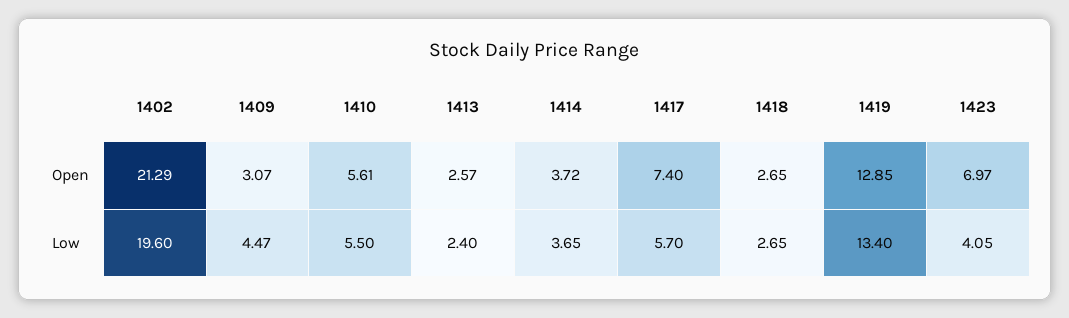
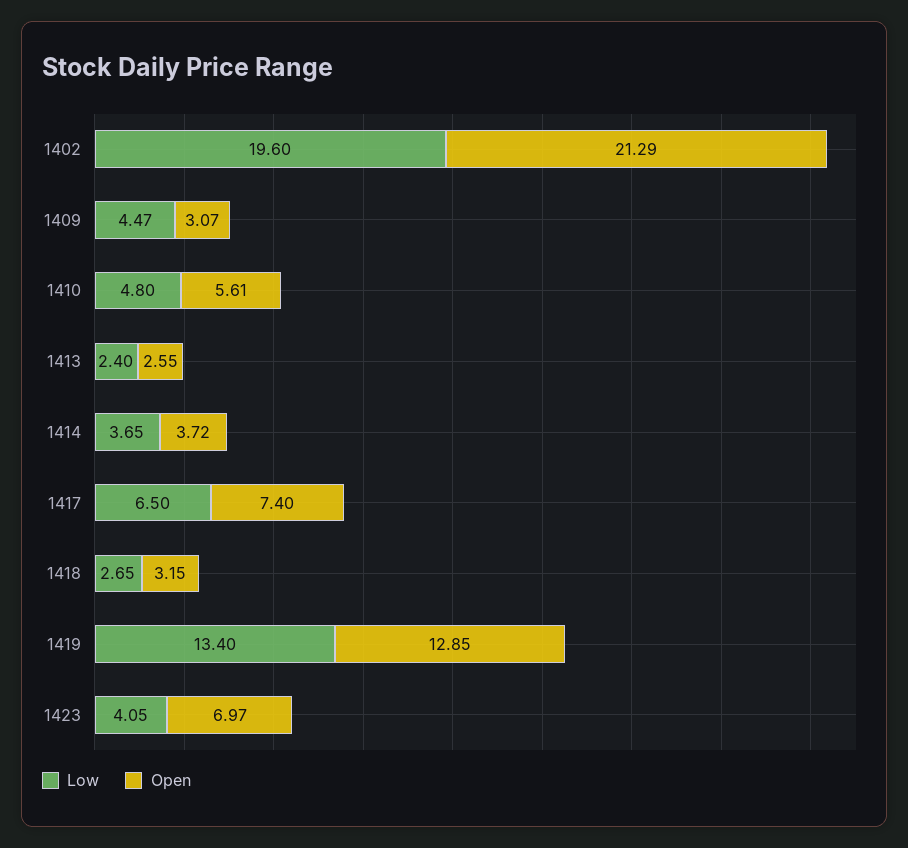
Open, 1413: 2.57 -> 2.55
Open, 1418: 2.65 -> 3.15
Low, 1410: 5.5 -> 4.8
Low, 1417: 5.7 -> 6.5

